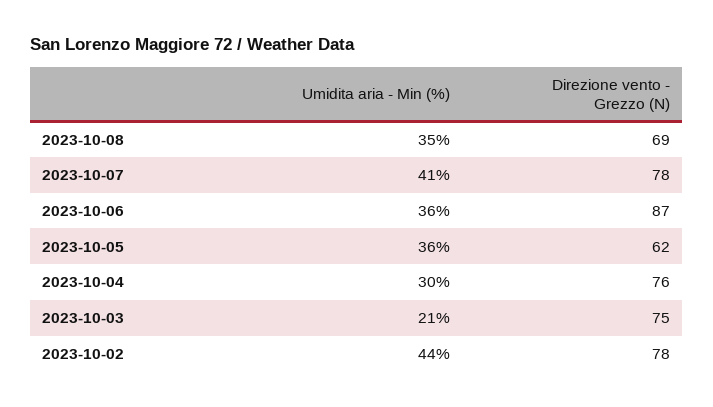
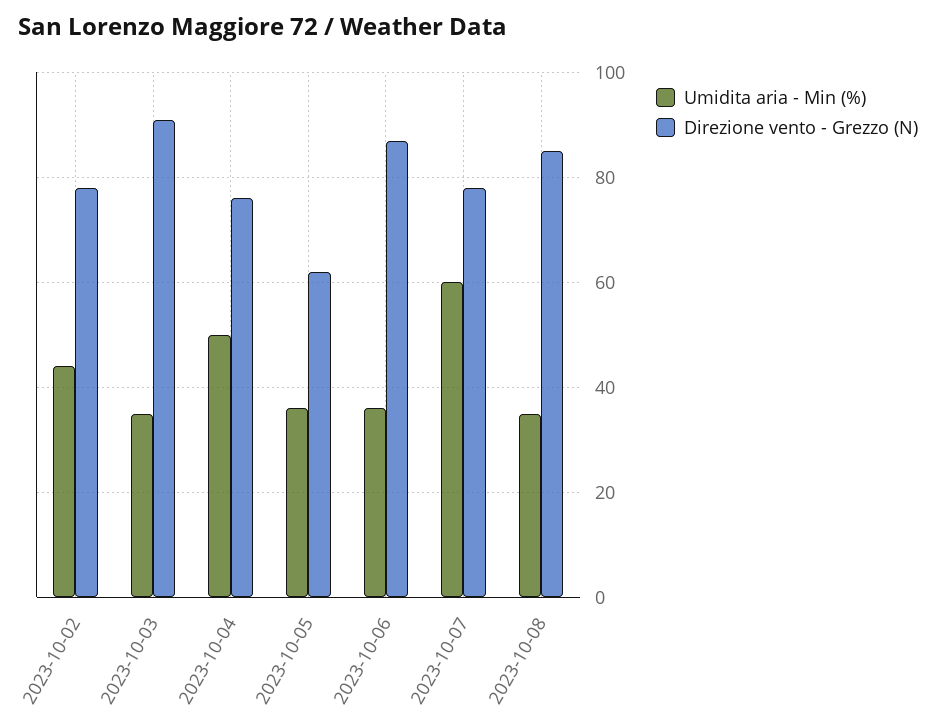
Direzione vento - Grezzo (N), 2023-10-08: 69 -> 85
Umidita aria - Min (%), 2023-10-07: 41 -> 60
Umidita aria - Min (%), 2023-10-04: 30 -> 50
Umidita aria - Min (%), 2023-10-03: 21 -> 35
Direzione vento - Grezzo (N), 2023-10-03: 75 -> 90

